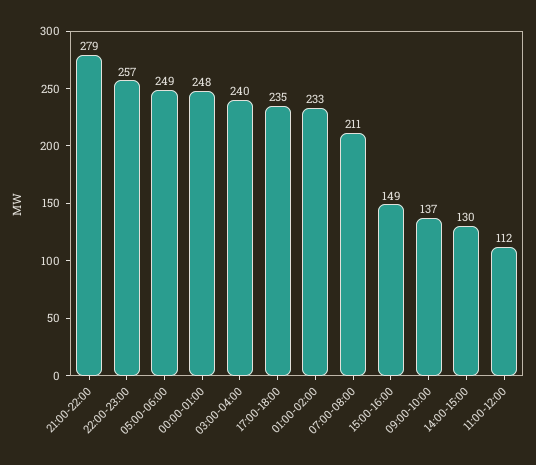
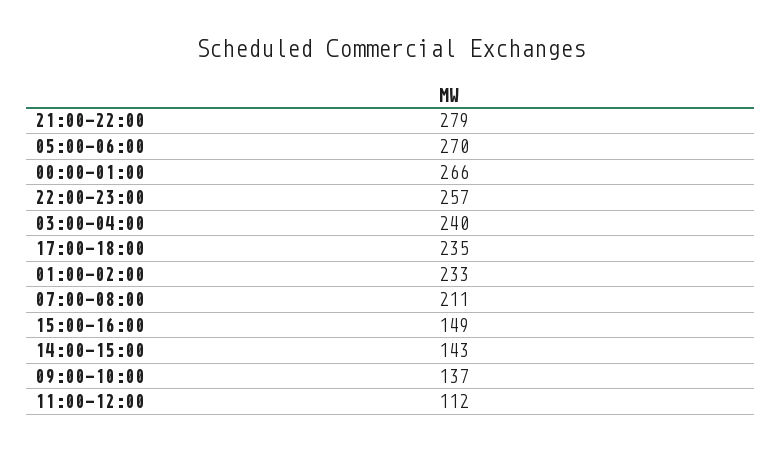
05:00-06:00: 249 -> 270
00:00-01:00: 248 -> 266
14:00-15:00: 130 -> 143

